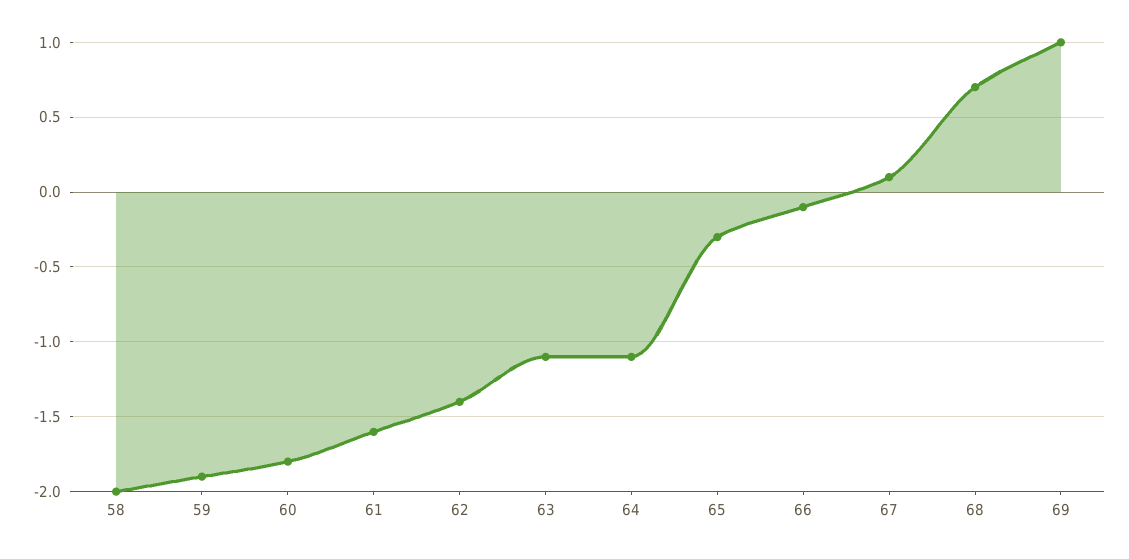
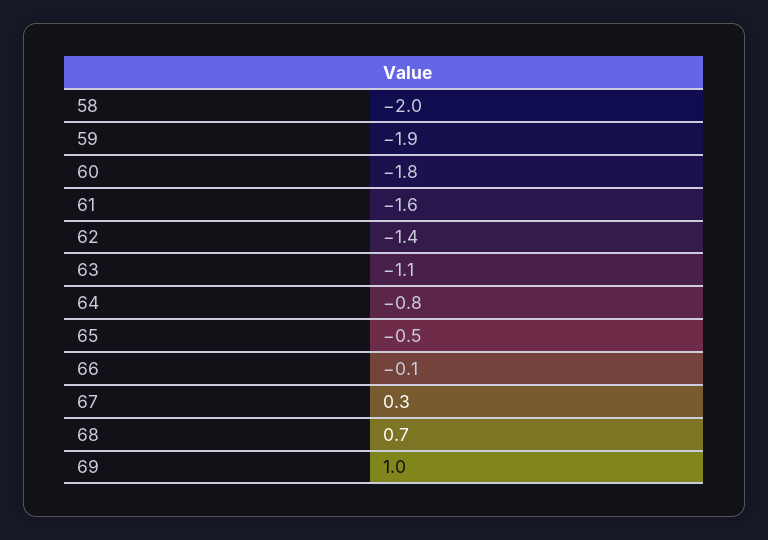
64: -1.1 -> -0.8
65: -0.3 -> -0.5
67: 0.1 -> 0.3

